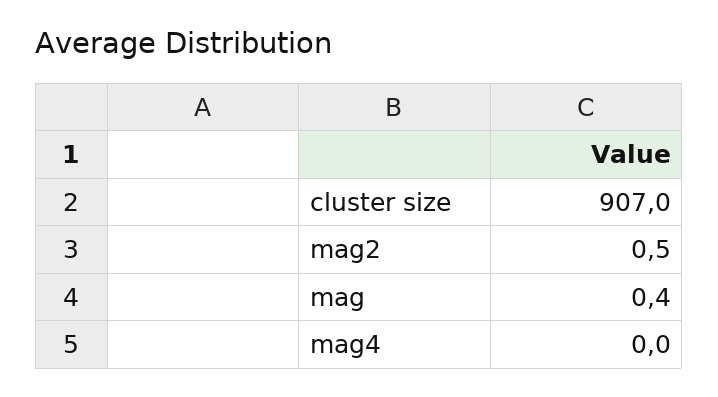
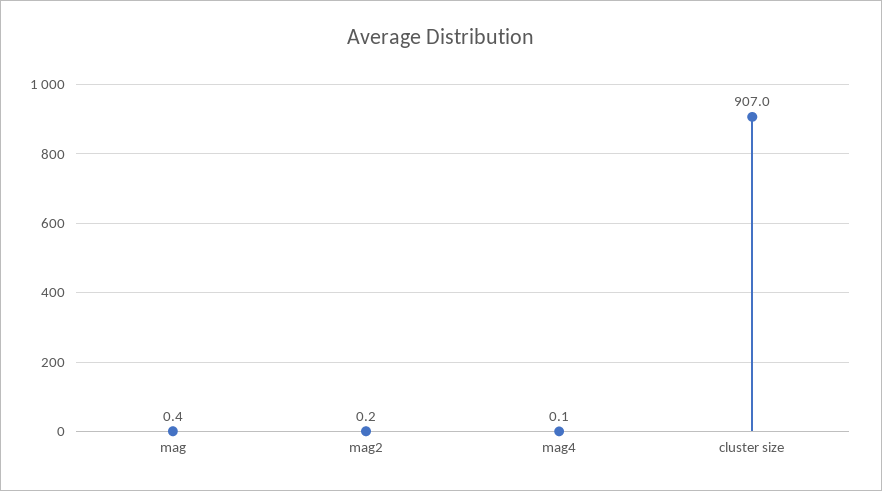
mag2: 0.5 -> 0.2
mag4: 0 -> 0.1

